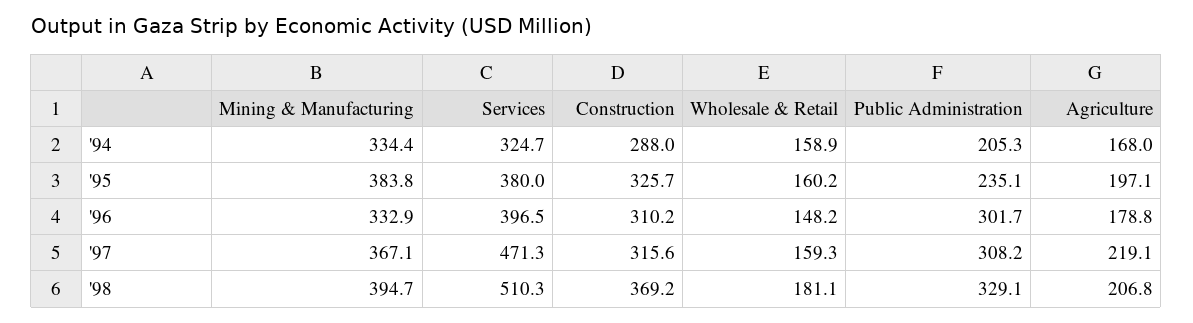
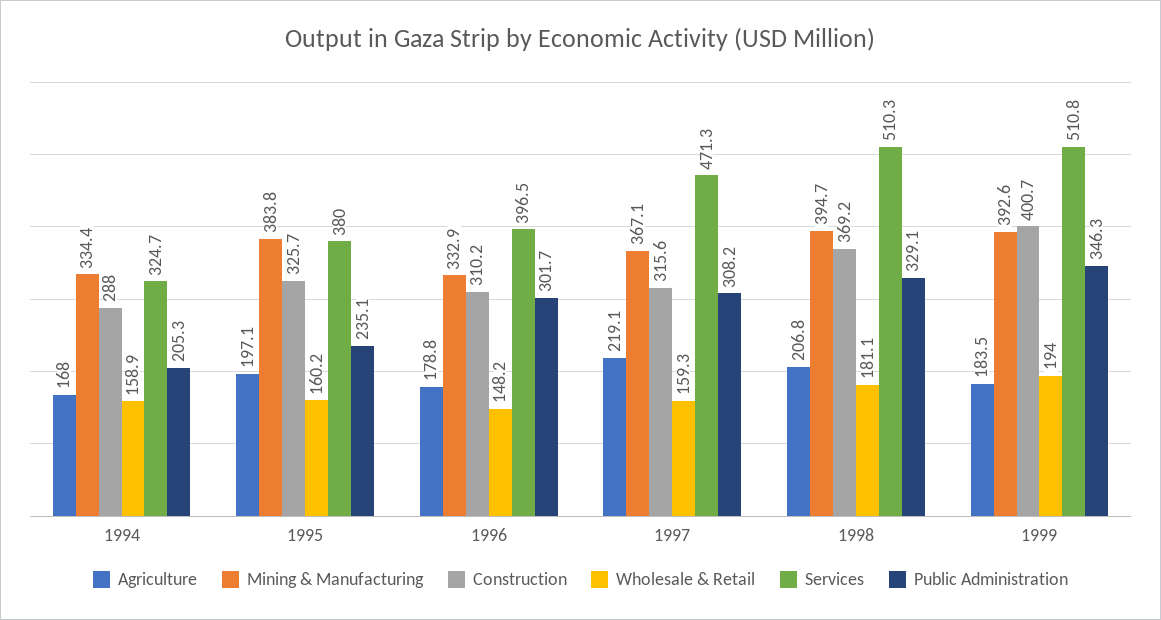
Agriculture, 1999: none -> 183.5
Mining & Manufacturing, 1999: none -> 392.6
Construction, 1999: none -> 400.7
Wholesale & Retail, 1999: none -> 194
Services, 1999: none -> 510.8
Public Administration, 1999: none -> 346.3

